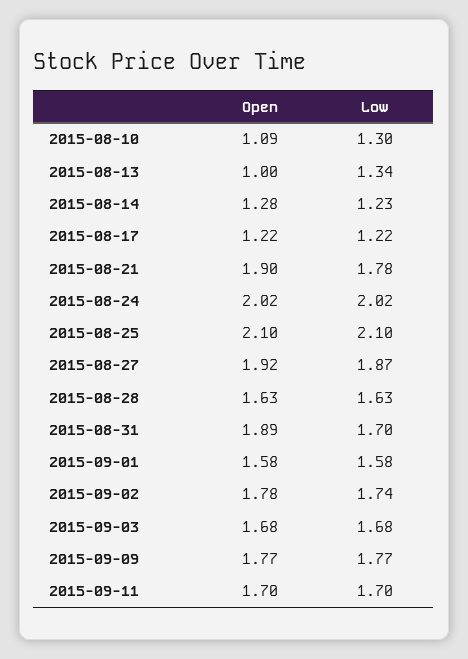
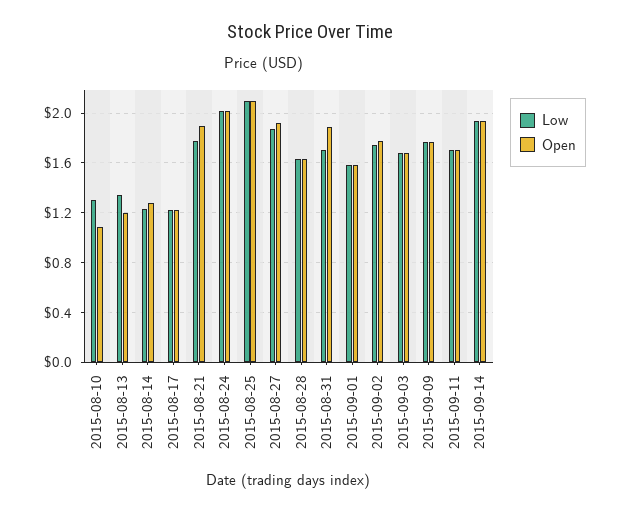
Open, 2015-08-13: 1 -> 1.2
Low, 2015-09-14: none -> 1.95
Open, 2015-09-14: none -> 1.95

